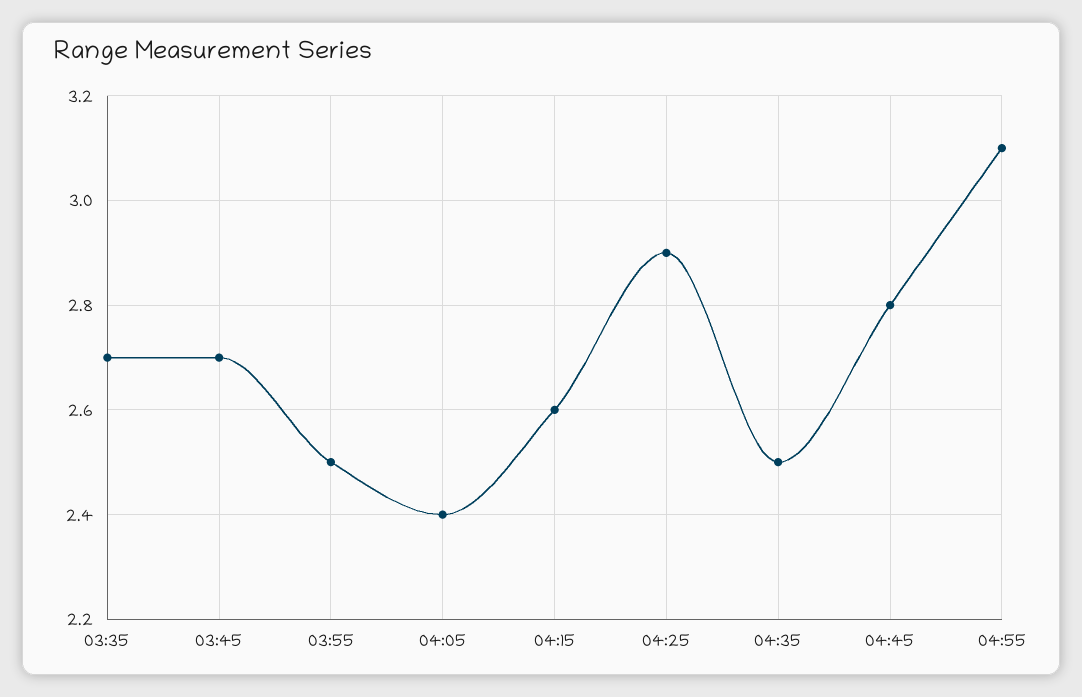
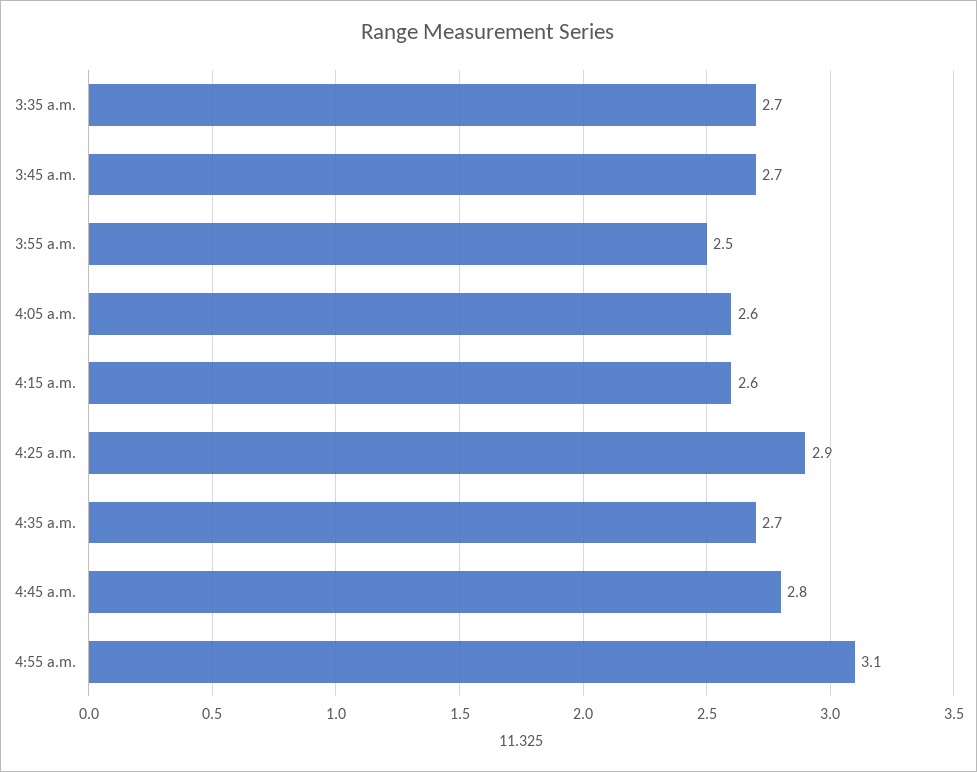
04:05: 2.4 -> 2.6
04:35: 2.5 -> 2.7

